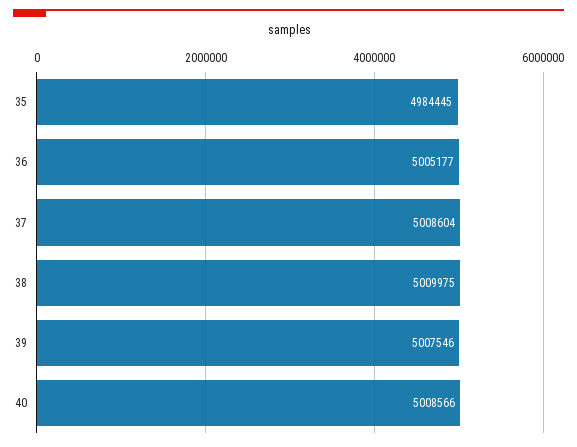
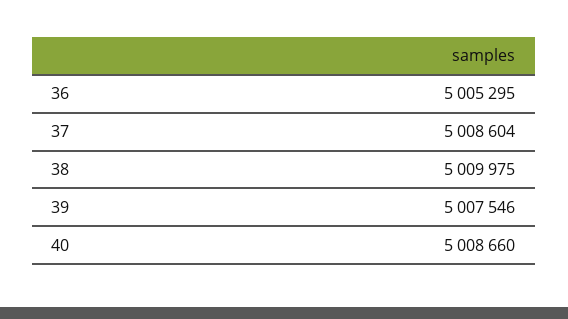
35: 4984445 -> none
36: 5005177 -> 5005295
40: 5008566 -> 5008660

